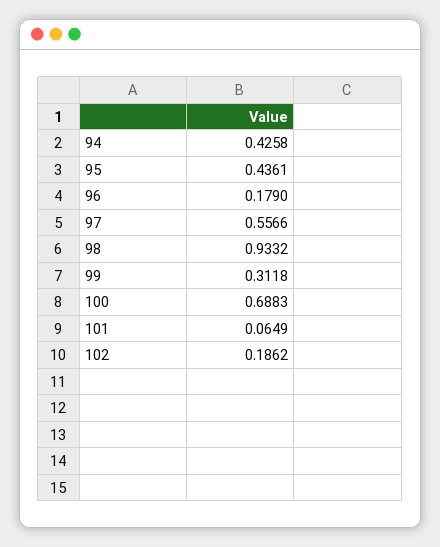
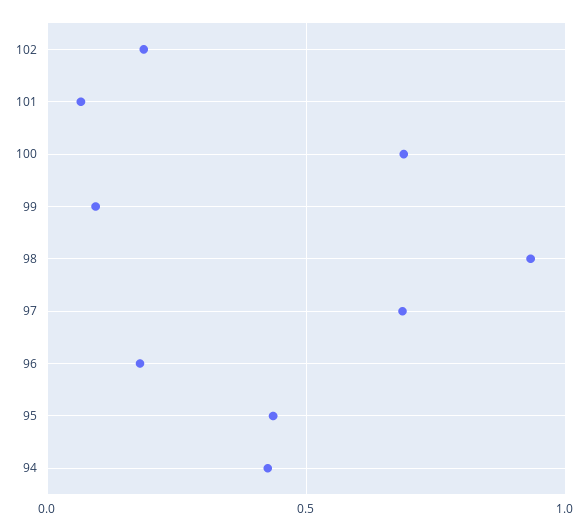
97: 0.5566 -> 0.7
99: 0.3118 -> 0.1

